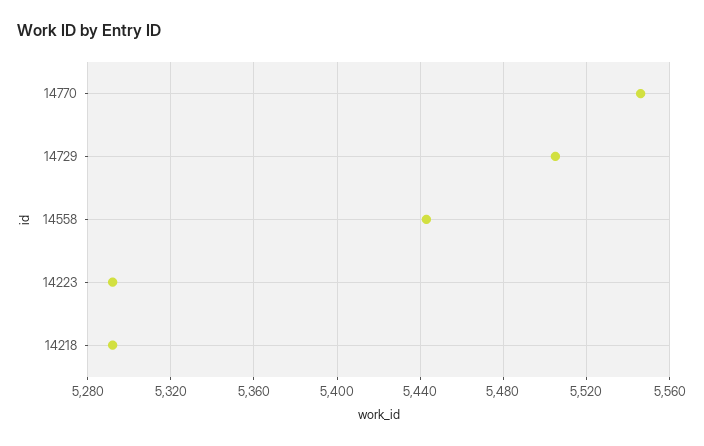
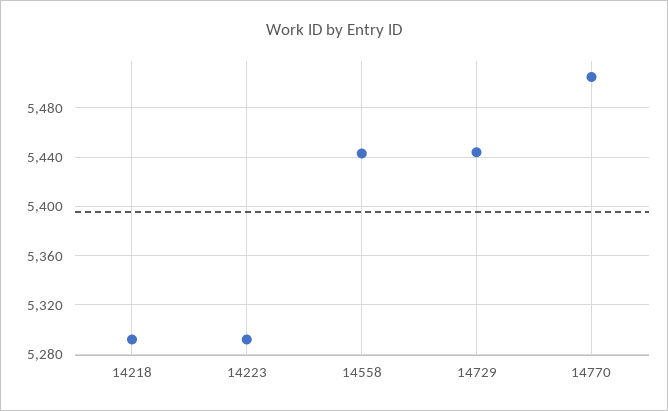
14770: 5545 -> 5505
14729: 5505 -> 5445

